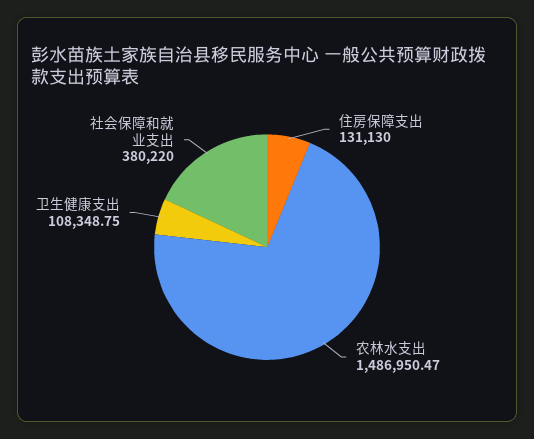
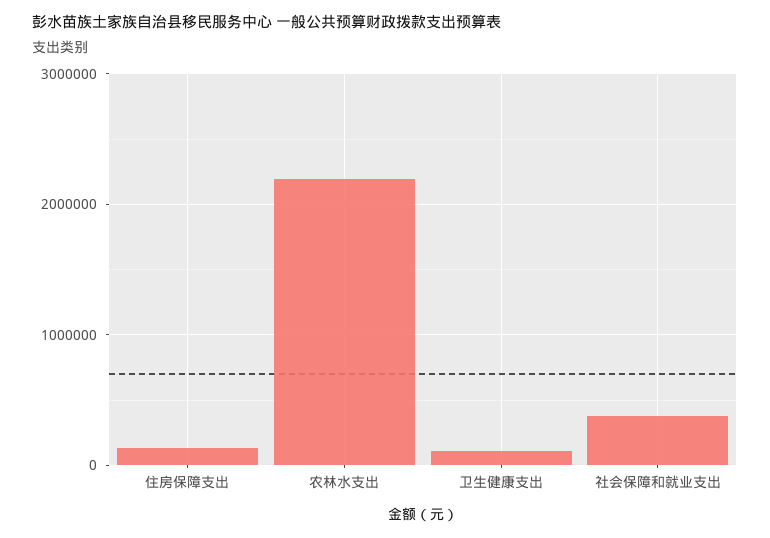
农林水支出: 1486950.47 -> 2200000

